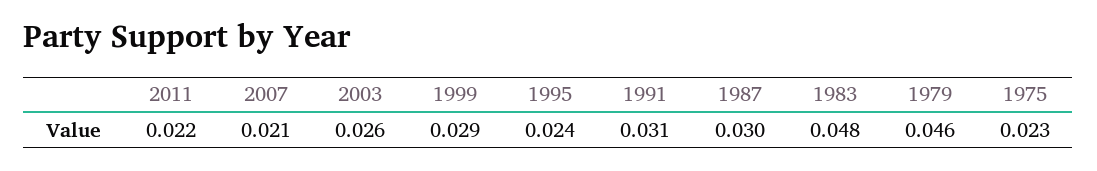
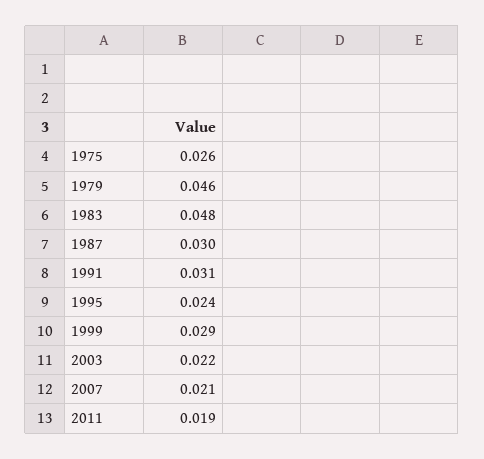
2011: 0.022 -> 0.019
2003: 0.026 -> 0.022
1975: 0.023 -> 0.026

